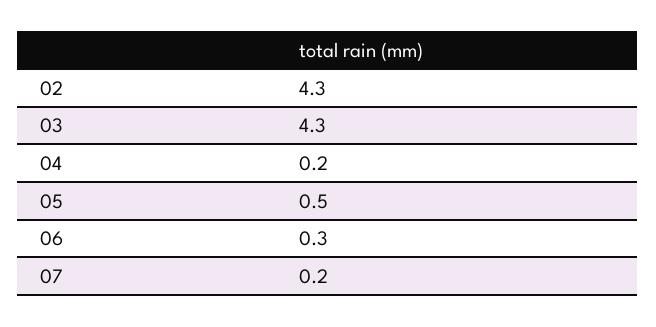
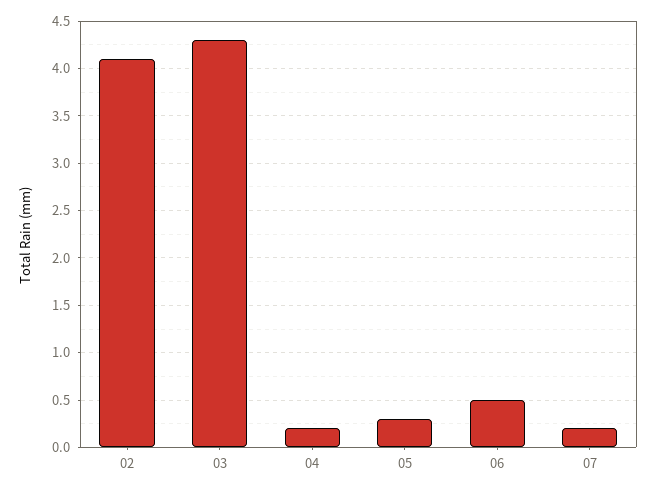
02: 4.3 -> 4.1
05: 0.5 -> 0.3
06: 0.3 -> 0.5

